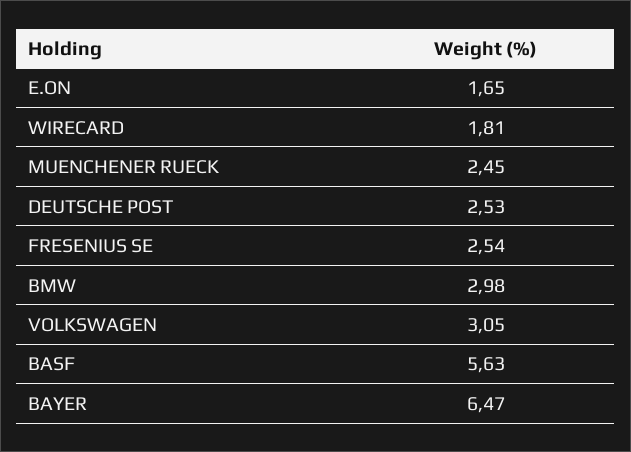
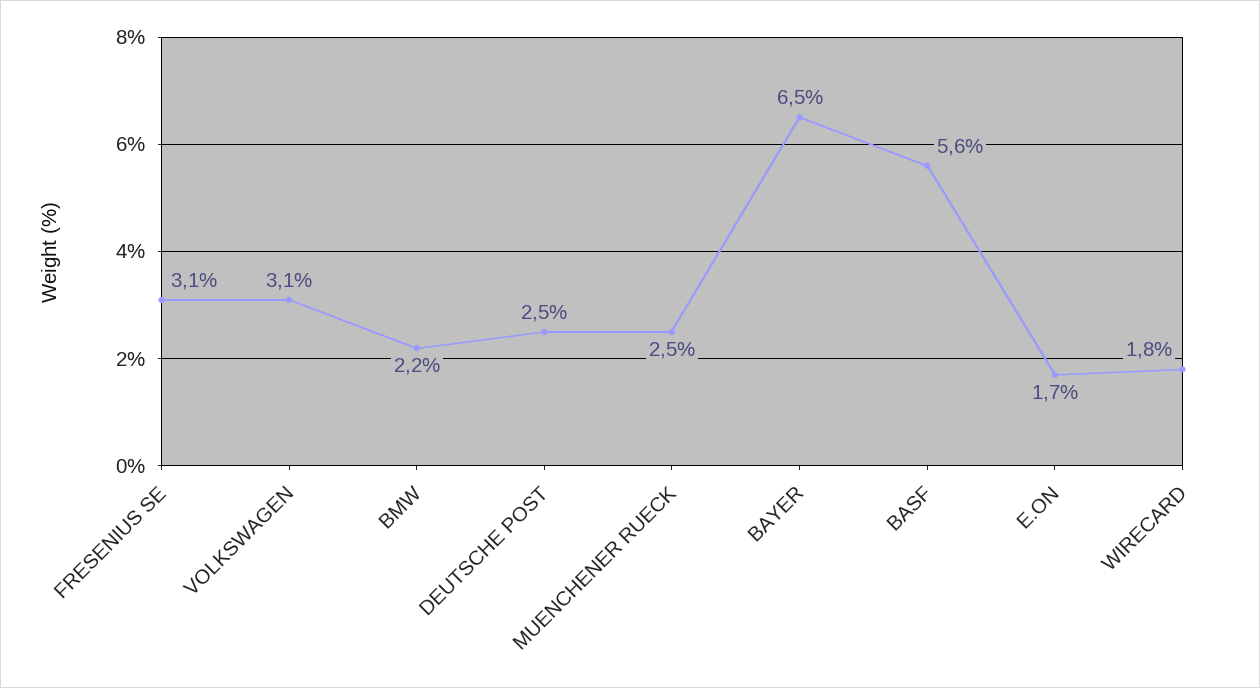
FRESENIUS SE: 2.54 -> 3.1
BMW: 2.98 -> 2.2

